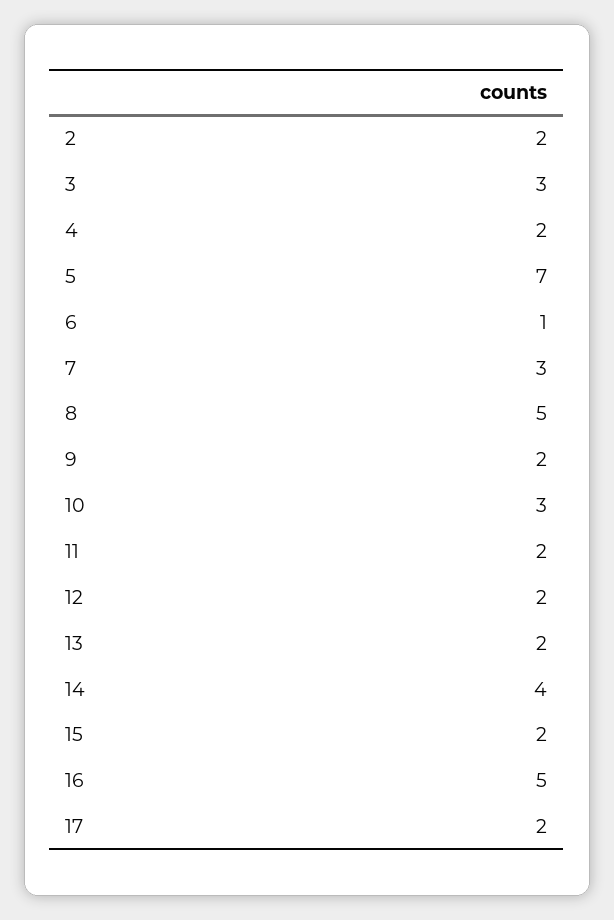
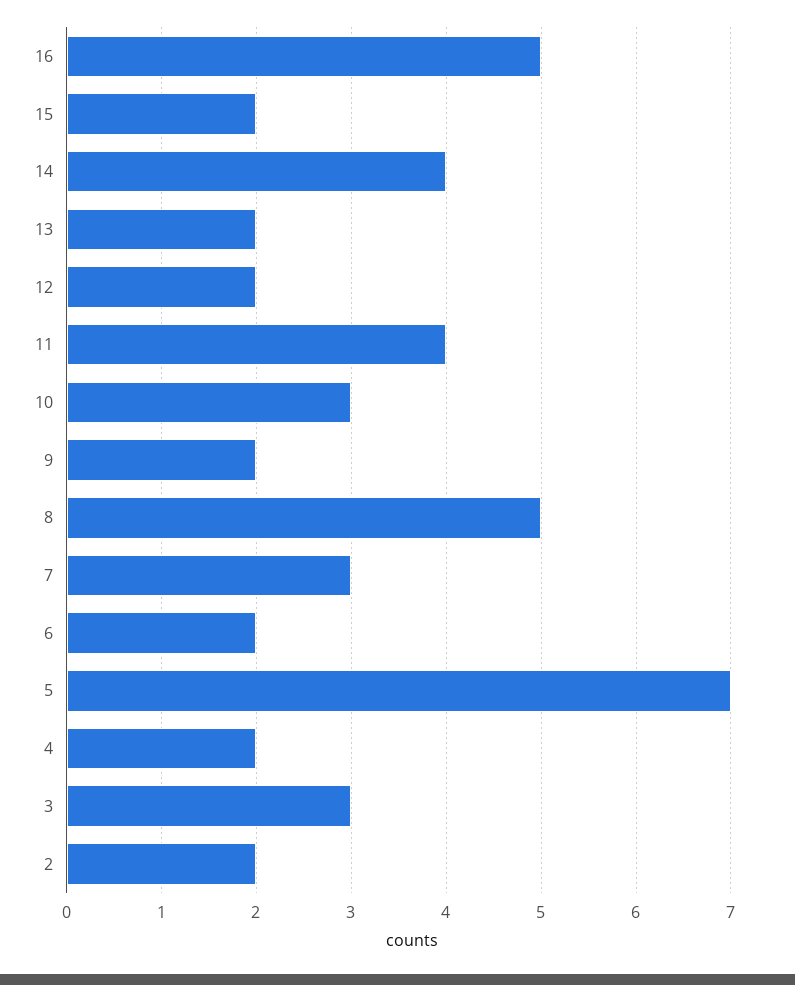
6: 1 -> 2
11: 2 -> 4
17: 2 -> none

